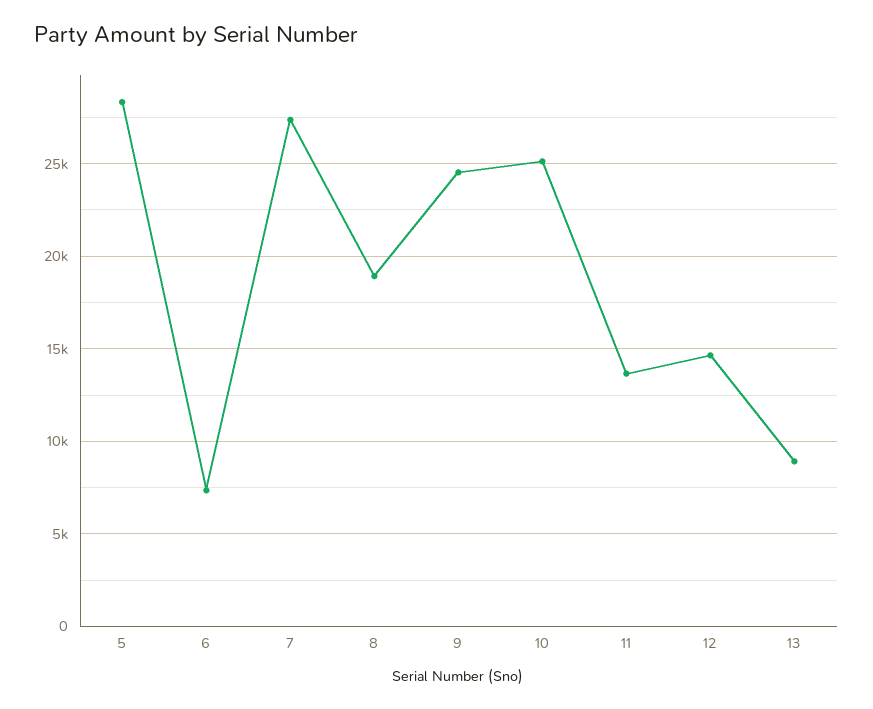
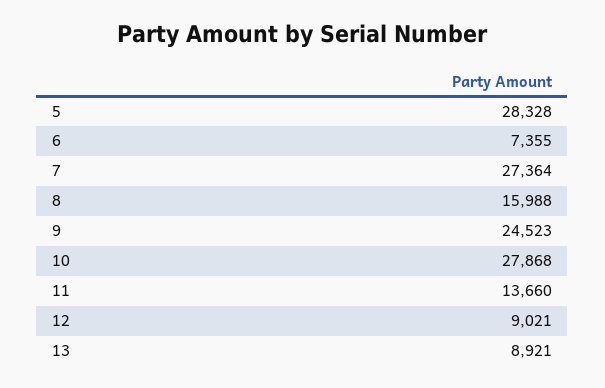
8: 19000 -> 15988
10: 25000 -> 27868
12: 14500 -> 9021

